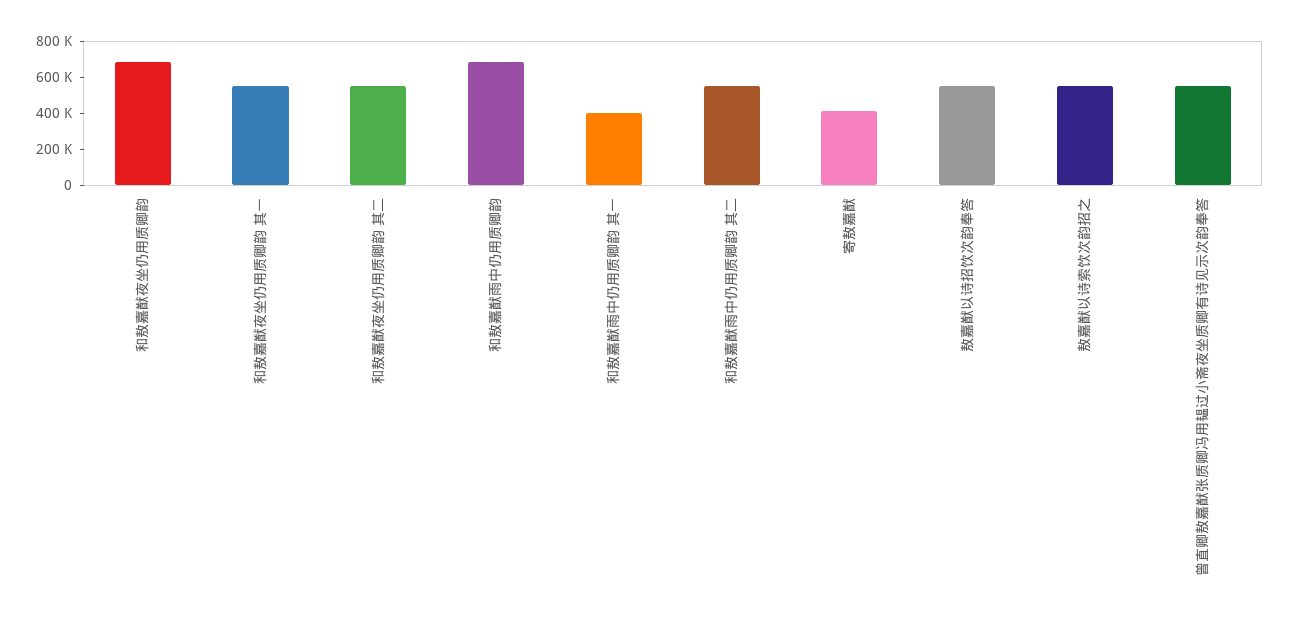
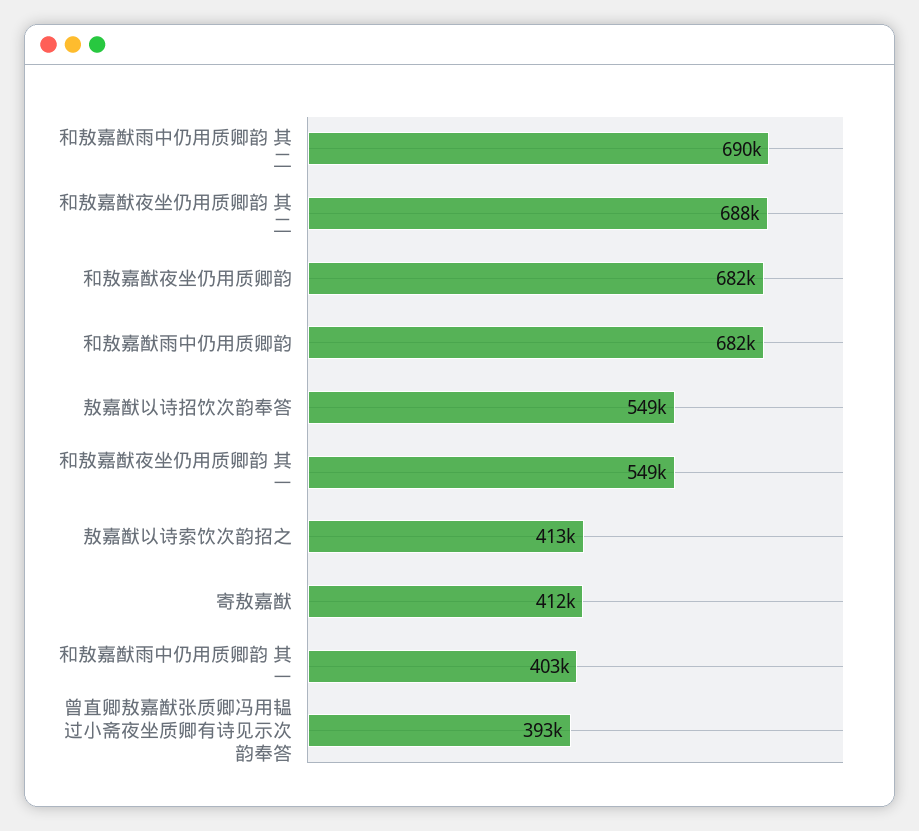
和敖嘉猷夜坐仍用质卿韵 其二: 550000 -> 688000
和敖嘉猷雨中仍用质卿韵 其二: 550000 -> 690000
敖嘉猷以诗索饮次韵招之: 550000 -> 413000
曾直卿敖嘉猷张质卿冯用韫过小斋夜坐质卿有诗见示次韵奉答: 550000 -> 393000

